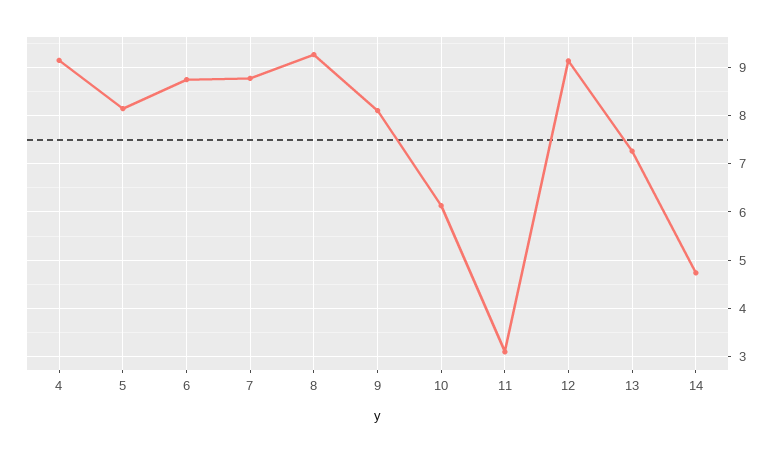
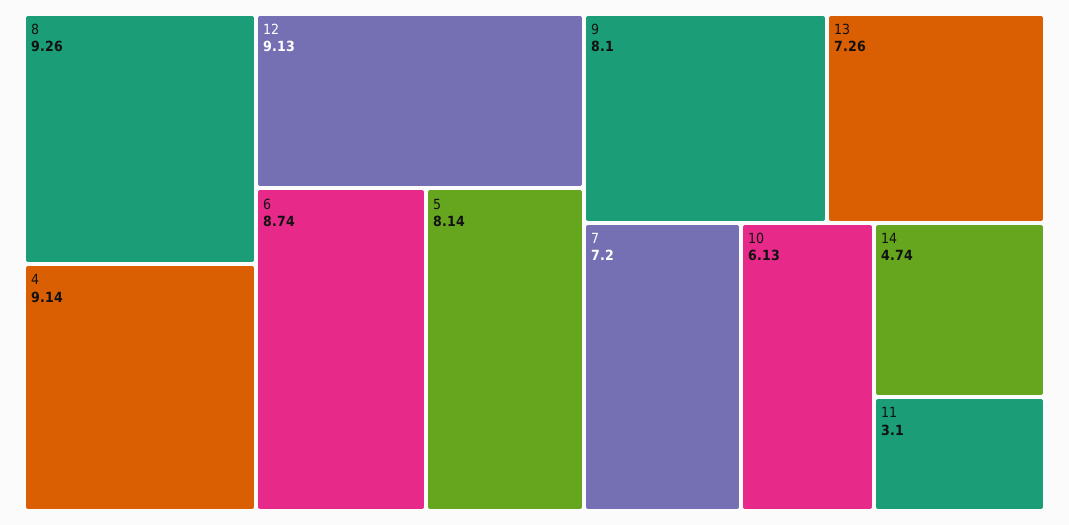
7: 8.8 -> 7.2

